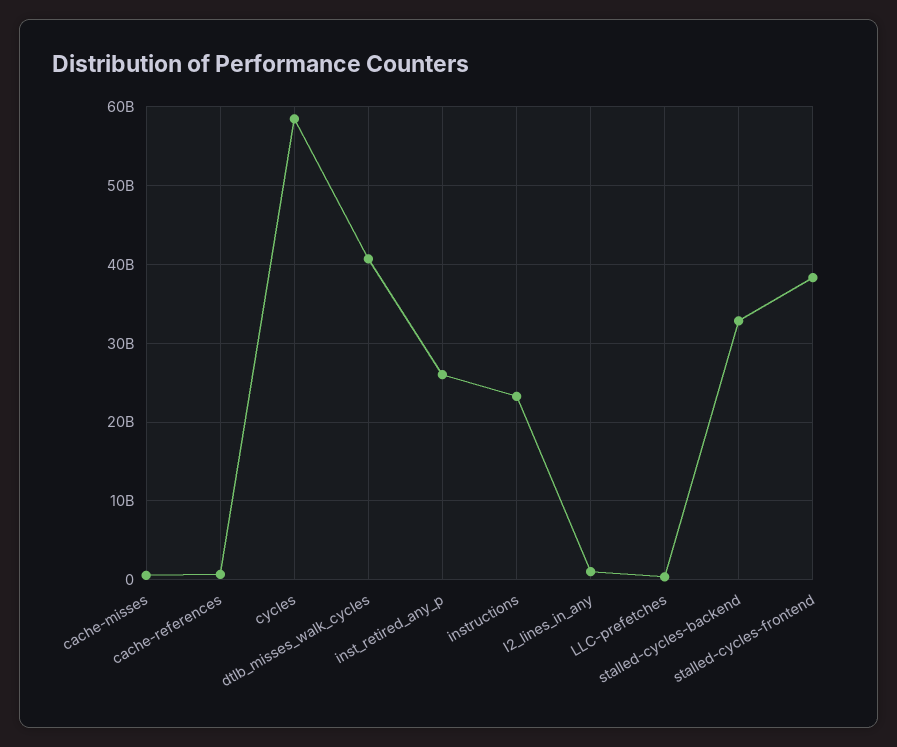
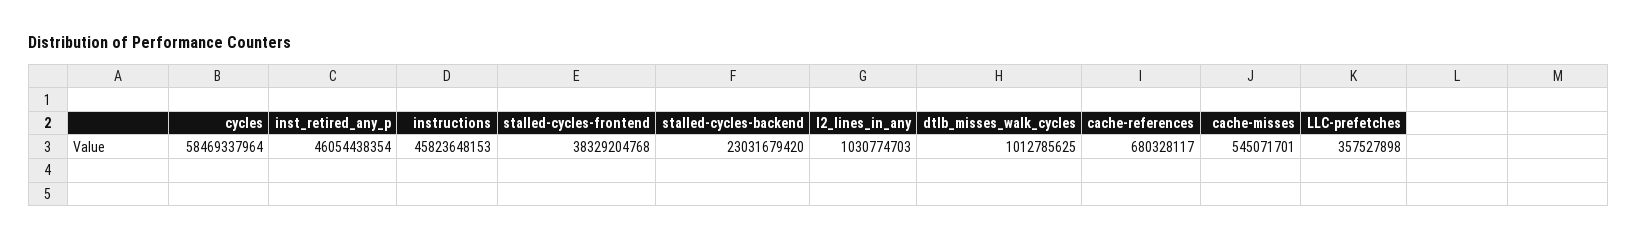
dtlb_misses_walk_cycles: 41000000000 -> 1012785625
inst_retired_any_p: 26000000000 -> 46054438354
instructions: 23000000000 -> 45823648153
stalled-cycles-backend: 33000000000 -> 23031679420

